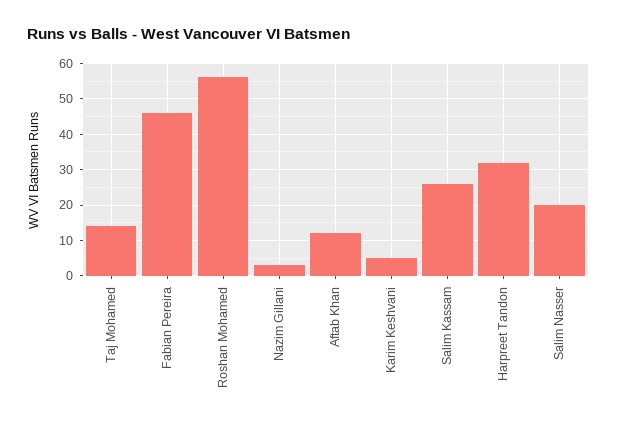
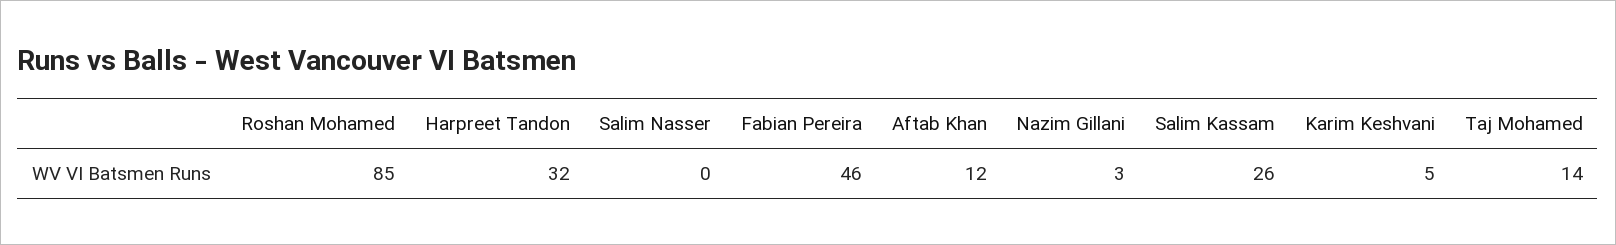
Roshan Mohamed: 55 -> 85
Salim Nasser: 20 -> 0

